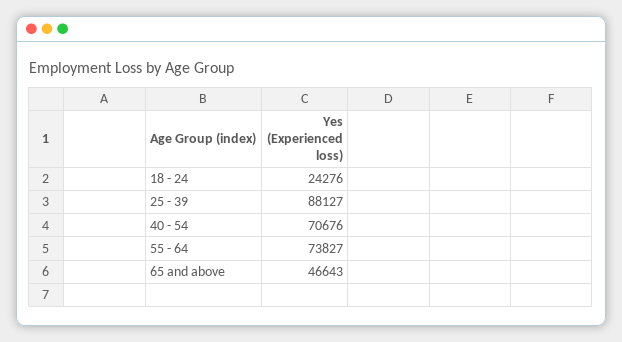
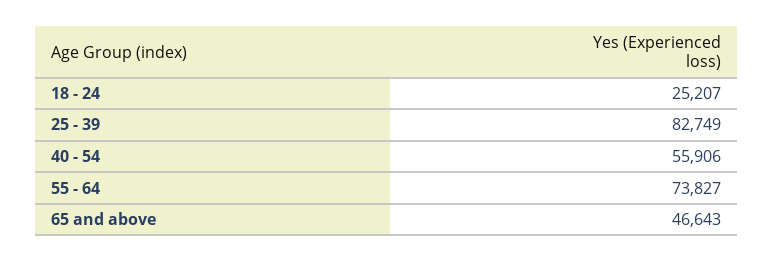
18 - 24: 24276 -> 25207
25 - 39: 88127 -> 82749
40 - 54: 70676 -> 55906

